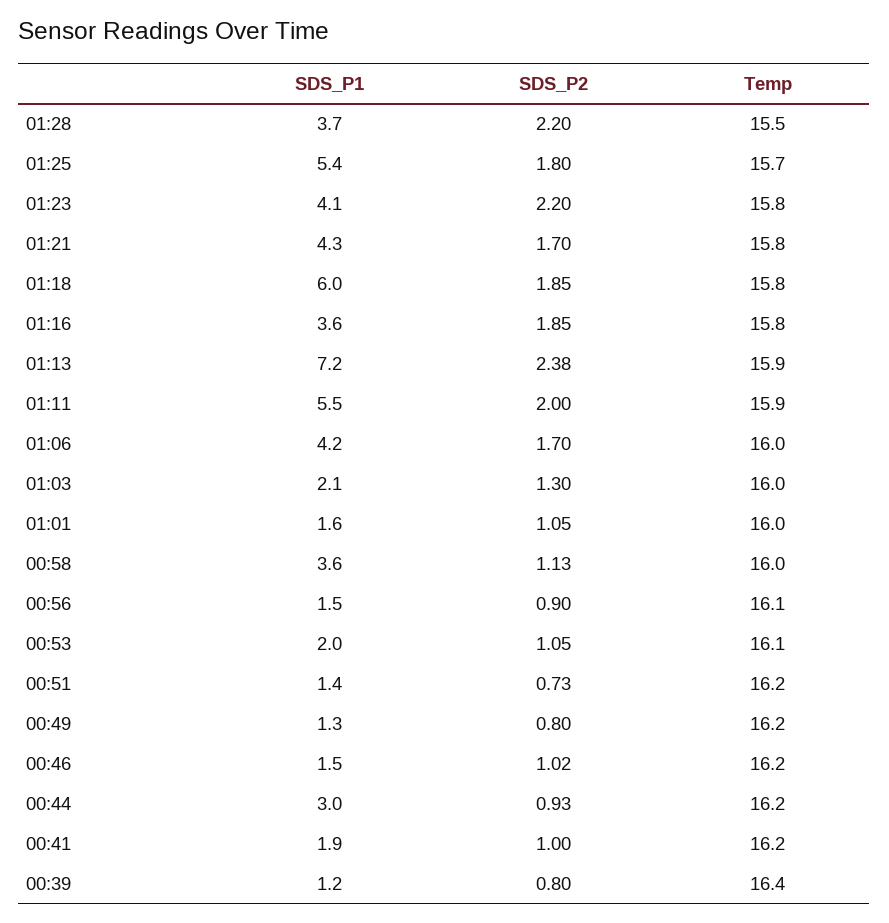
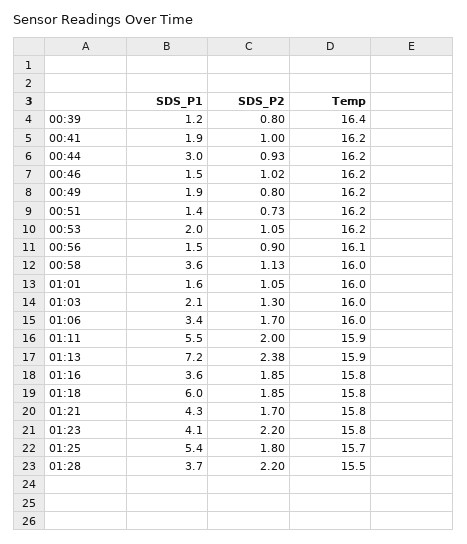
SDS_P1, 01:06: 4.2 -> 3.4
Temp, 00:53: 16.1 -> 16.2
SDS_P1, 00:49: 1.3 -> 1.9

